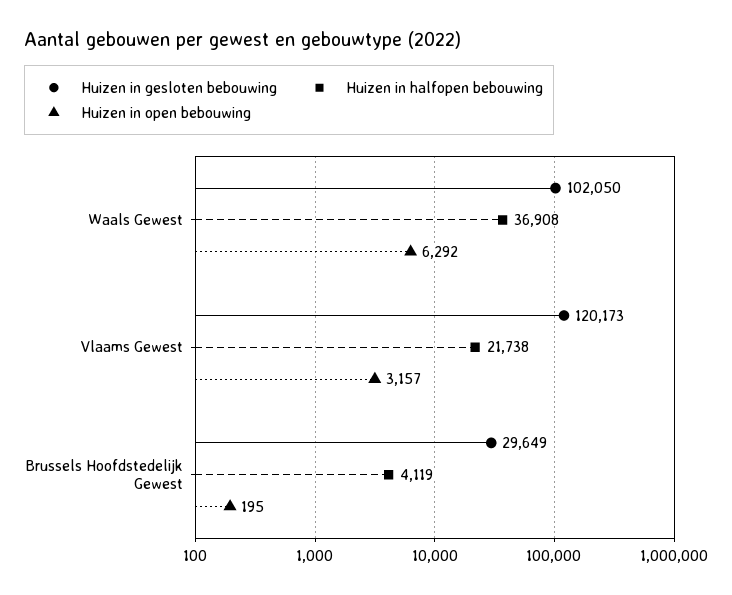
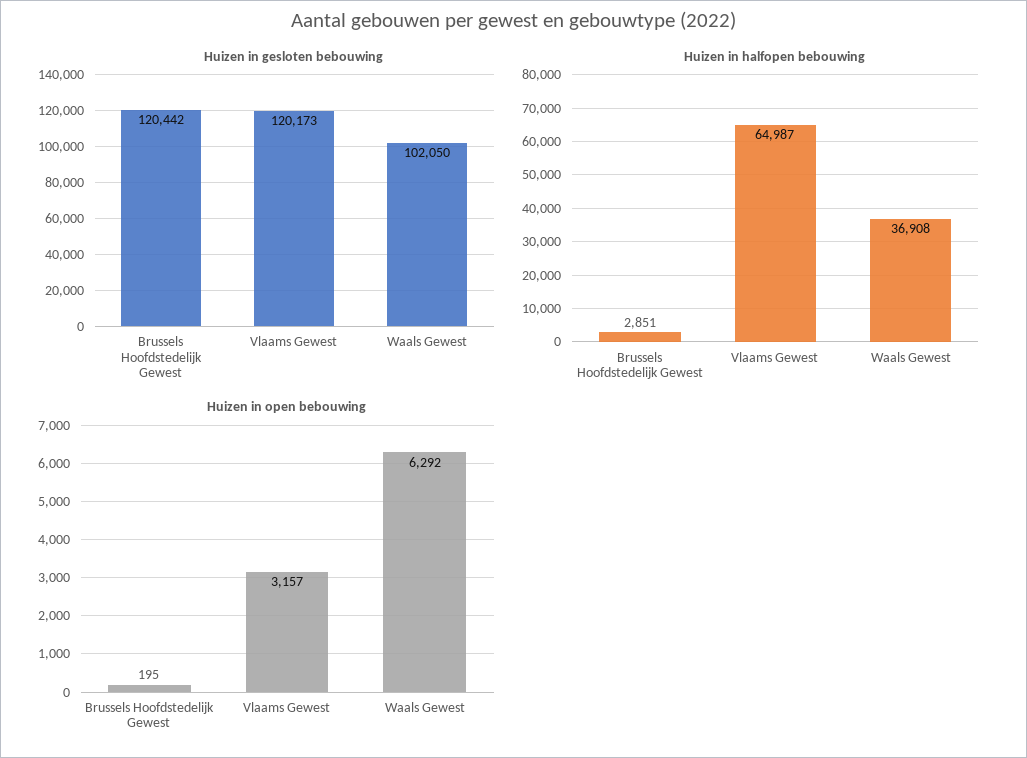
Huizen in halfopen bebouwing, Vlaams Gewest: 21738 -> 64987
Huizen in gesloten bebouwing, Brussels Hoofdstedelijk Gewest: 29649 -> 120442
Huizen in halfopen bebouwing, Brussels Hoofdstedelijk Gewest: 4119 -> 2851

